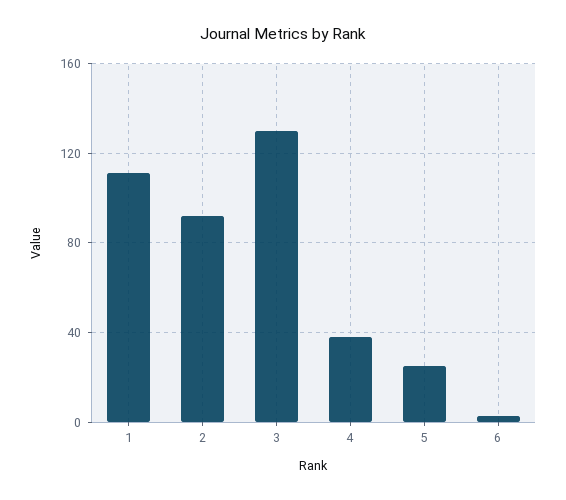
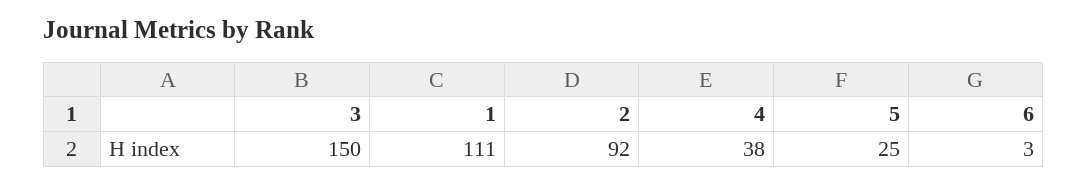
3: 130 -> 150

